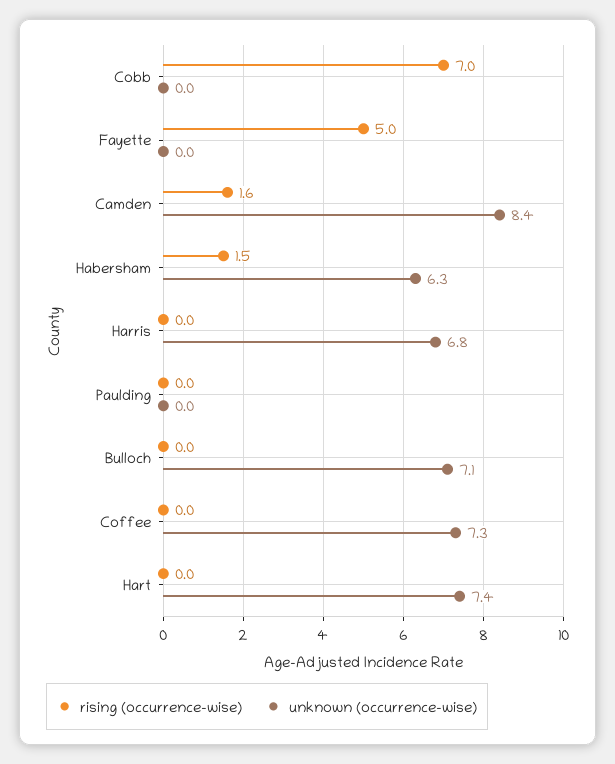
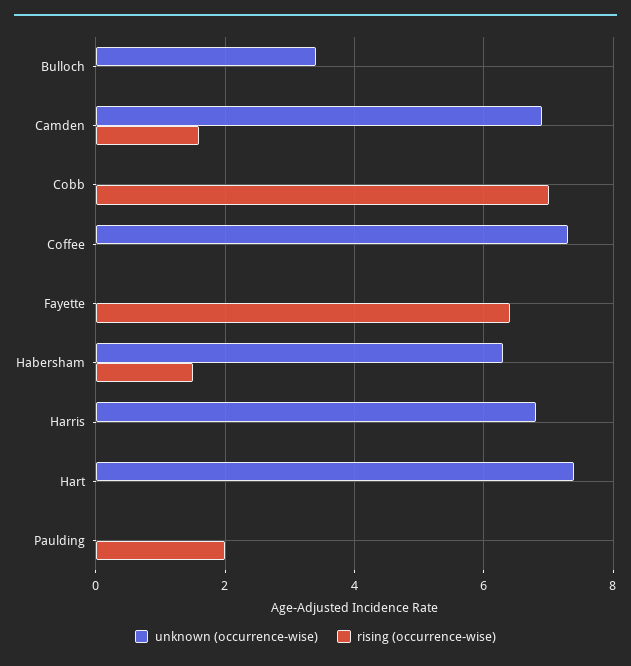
rising (occurrence-wise), Fayette: 5 -> 6.5
unknown (occurrence-wise), Camden: 8.4 -> 7
rising (occurrence-wise), Paulding: 0 -> 2
unknown (occurrence-wise), Bulloch: 7.1 -> 3.5

